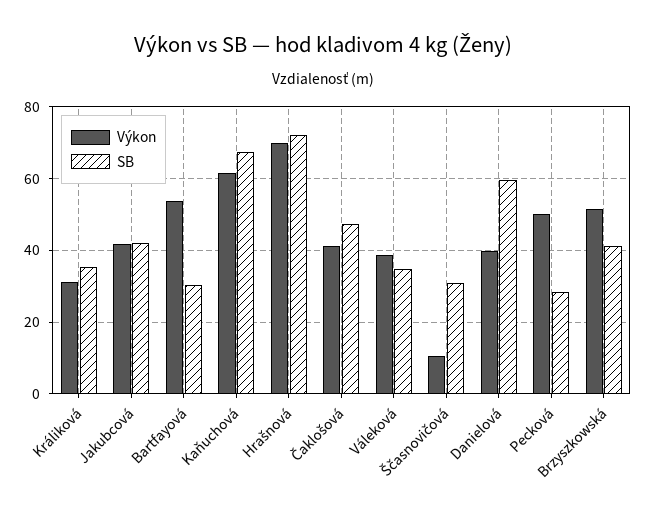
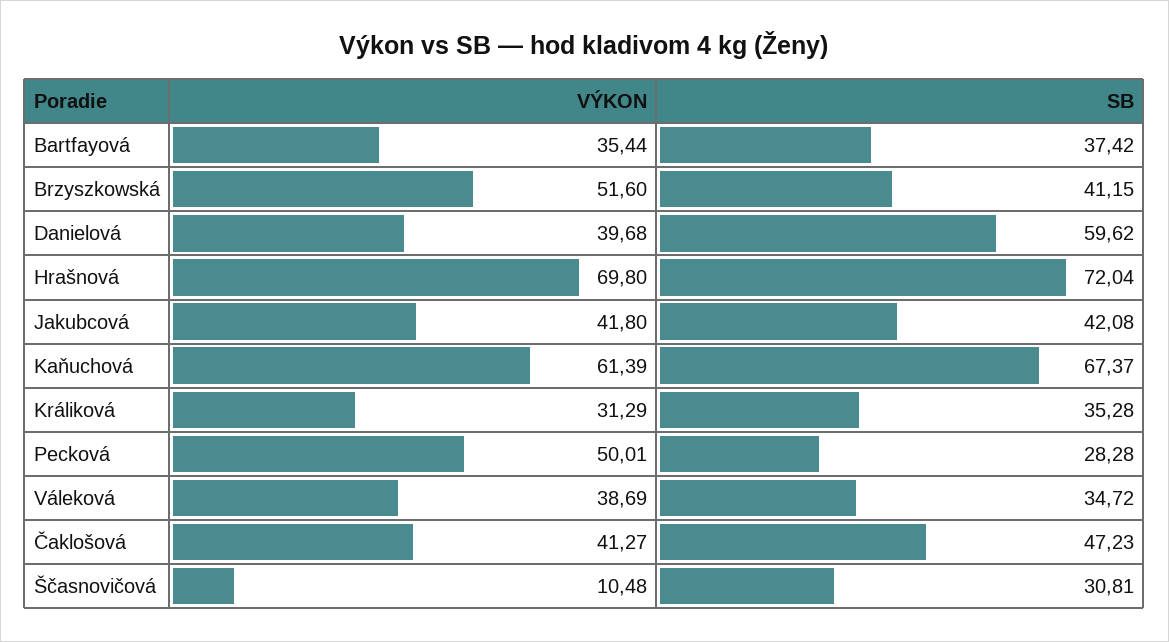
Výkon, Bartfayová: 54 -> 35.44
SB, Bartfayová: 30 -> 37.42

